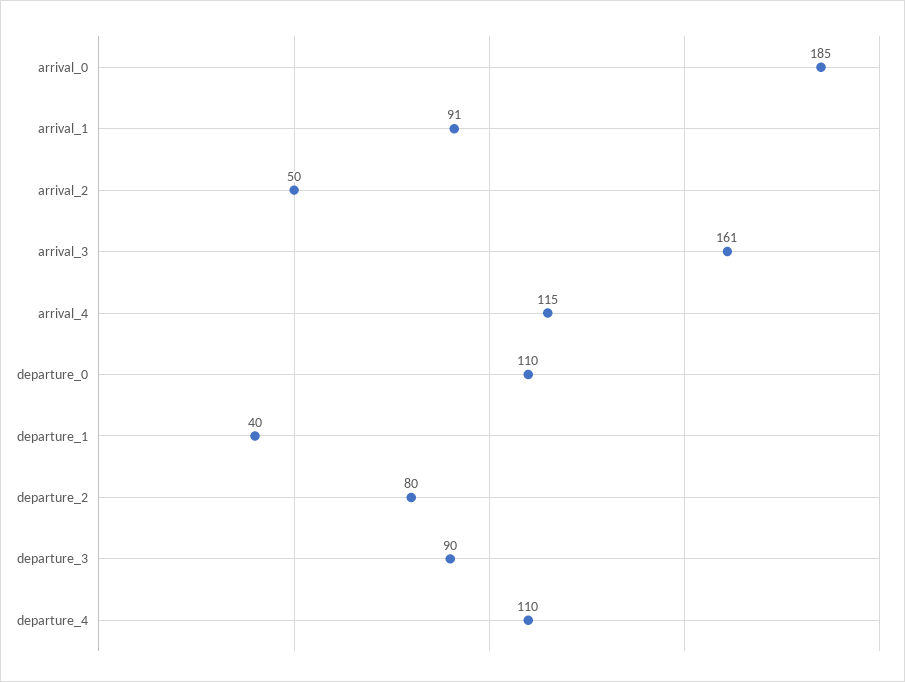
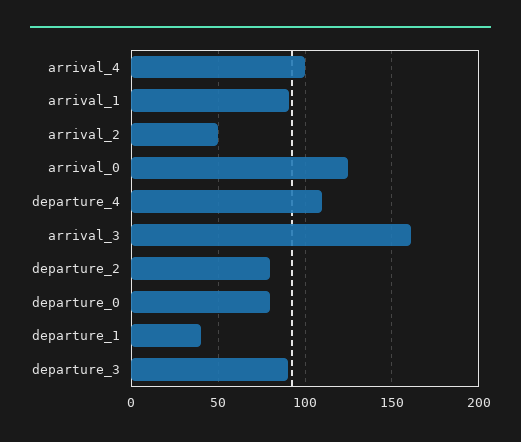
arrival_0: 185 -> 125
arrival_4: 115 -> 100
departure_0: 110 -> 80

